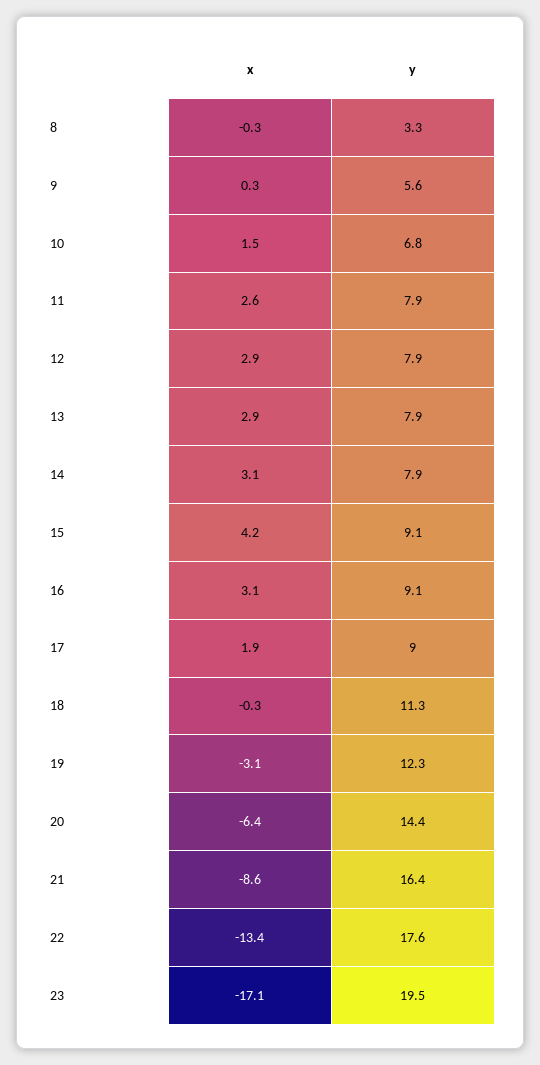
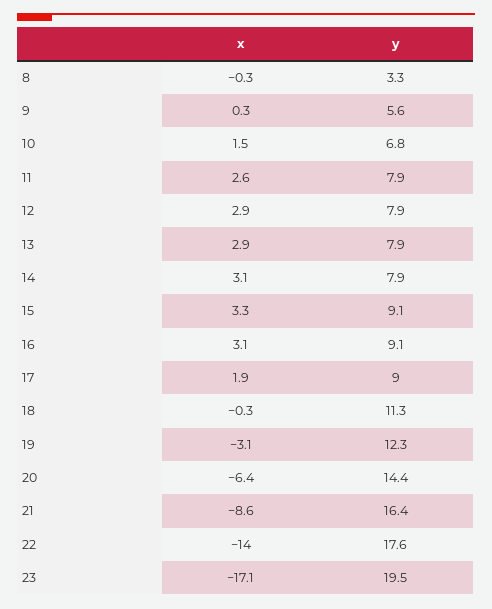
x, 15: 4.2 -> 3.3
x, 22: -13.4 -> -14

